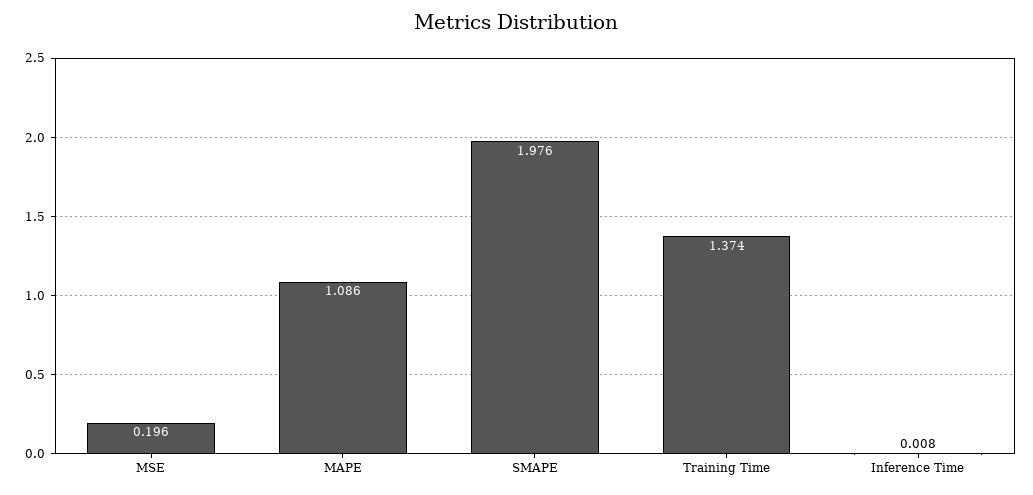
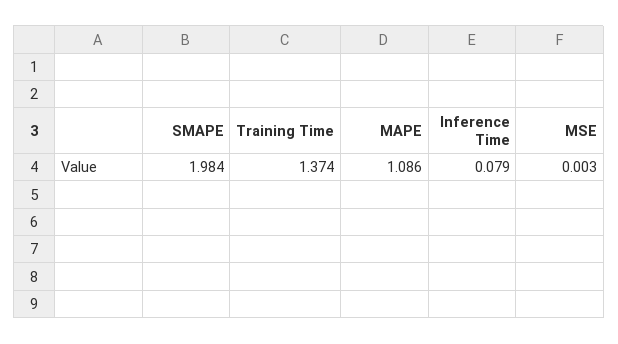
MSE: 0.196 -> 0.003
SMAPE: 1.976 -> 1.984
Inference Time: 0.008 -> 0.079

